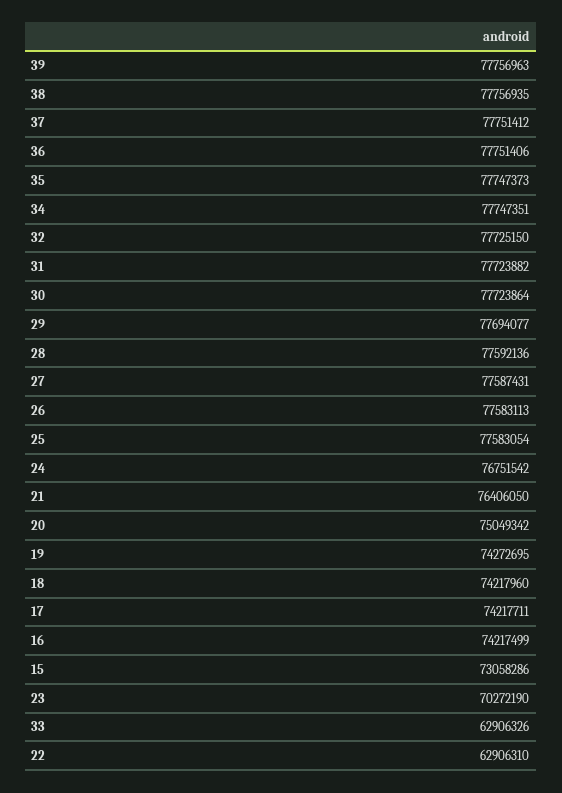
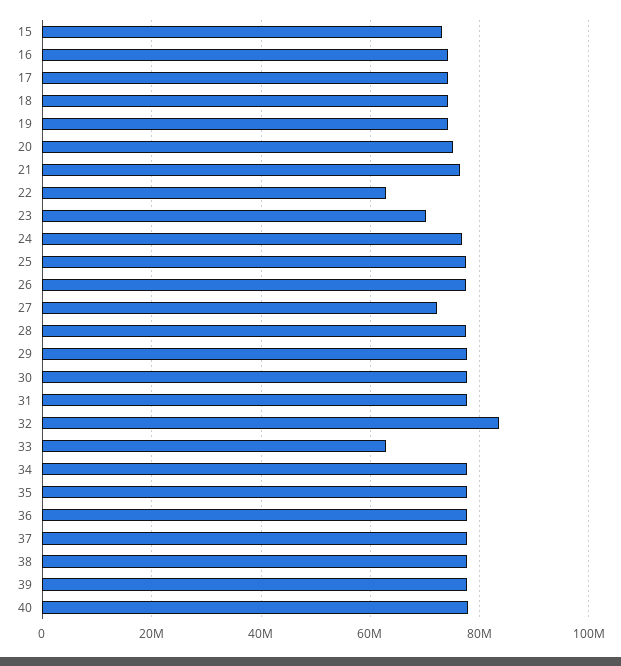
32: 77725150 -> 84000000
27: 77587431 -> 72000000
40: none -> 78000000

